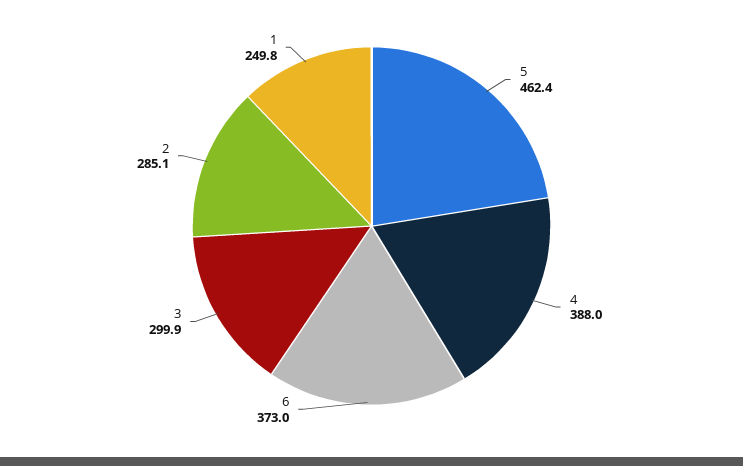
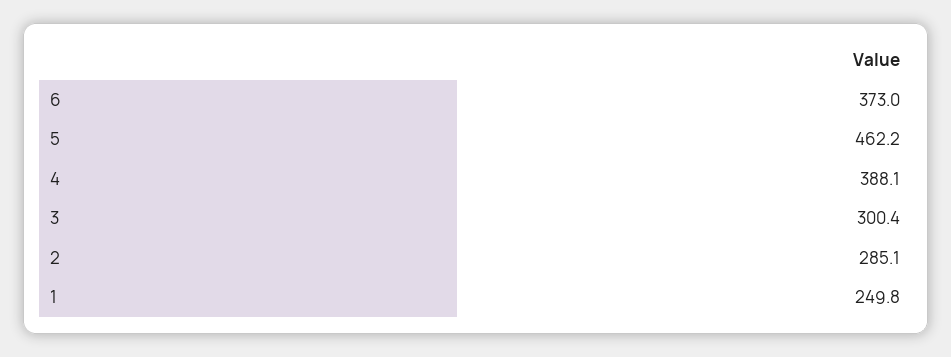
5: 462.4 -> 462.2
4: 388 -> 388.1
3: 299.9 -> 300.4

